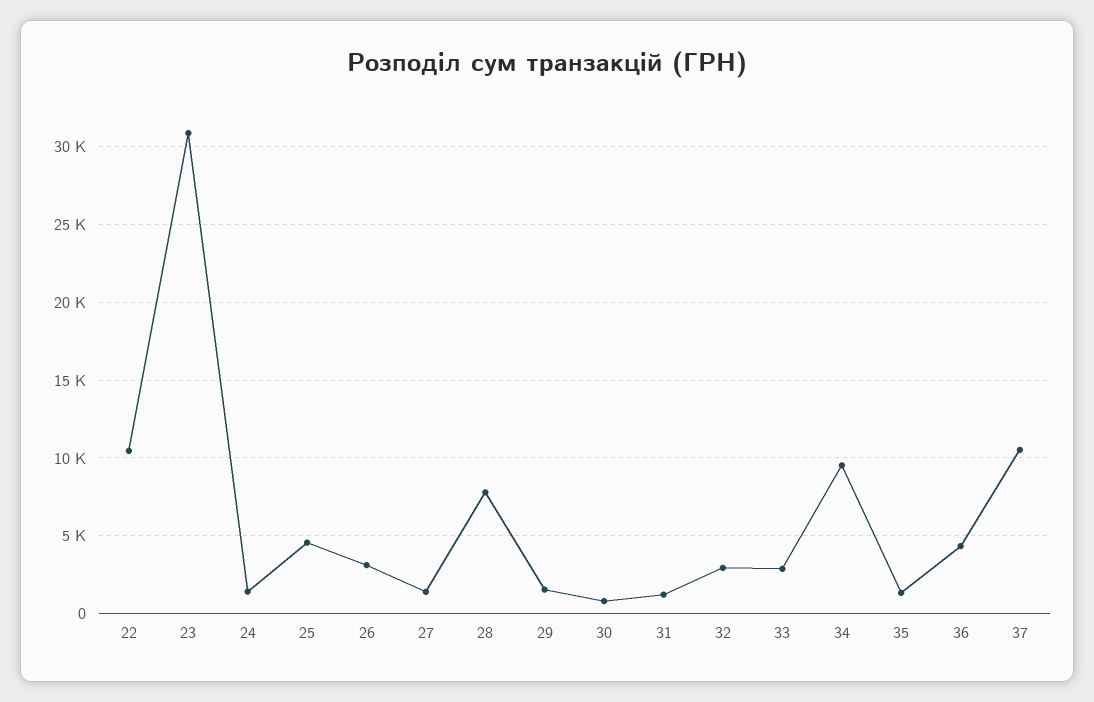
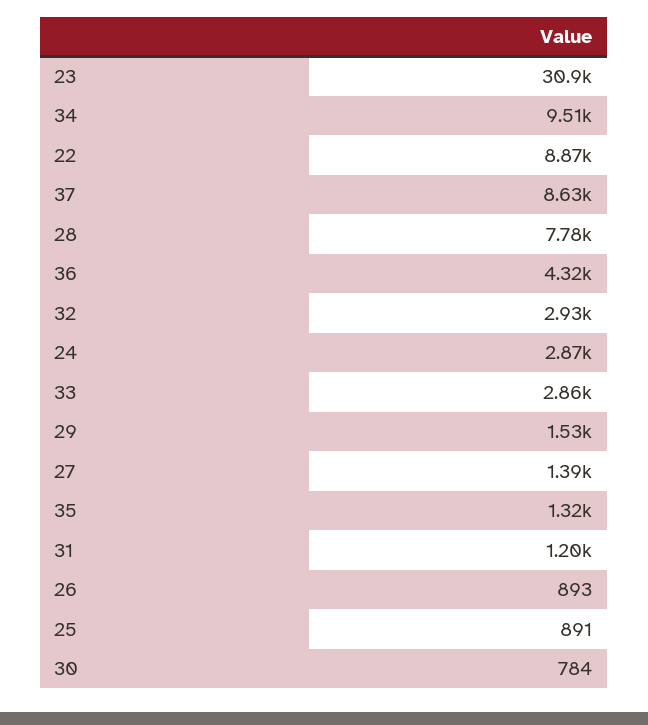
22: 10500 -> 8870
24: 1500 -> 2870
25: 4500 -> 891
26: 3000 -> 893
37: 10500 -> 8630

